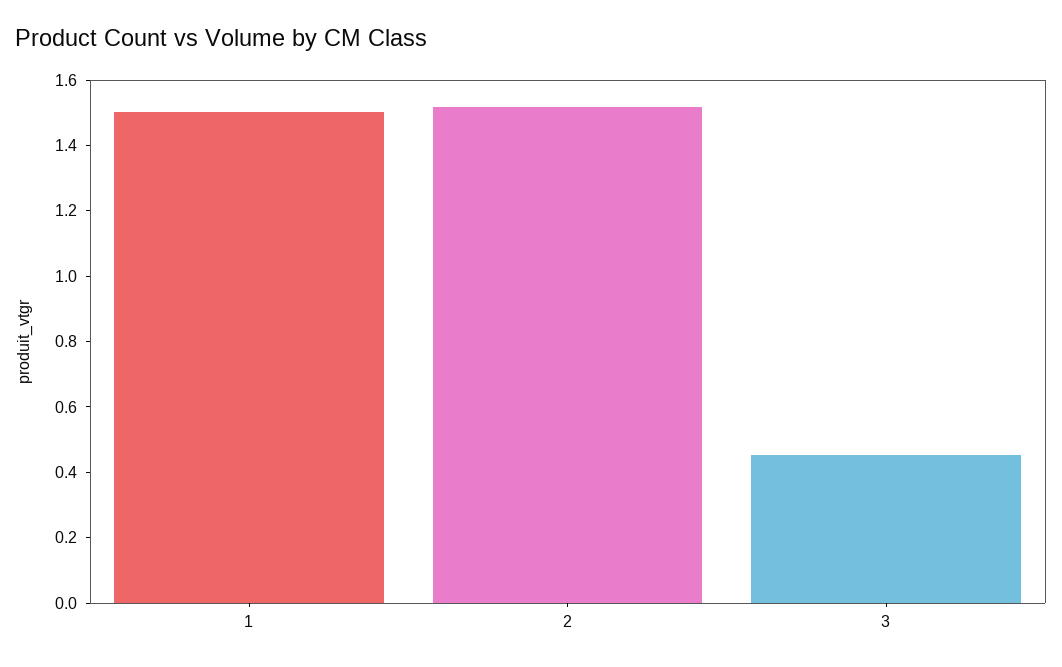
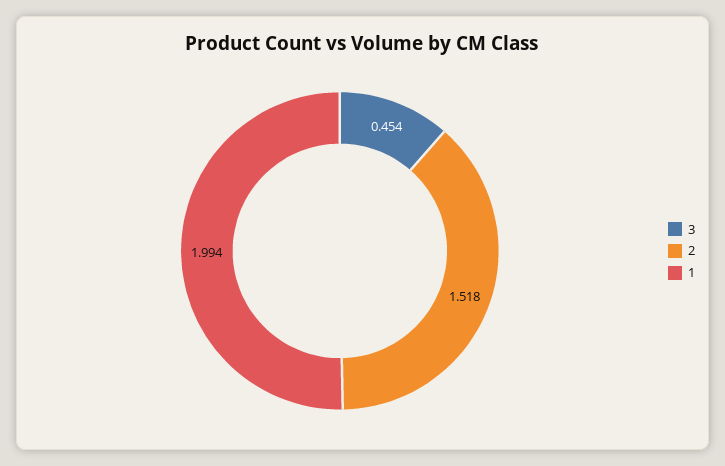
1: 1.5 -> 1.994

